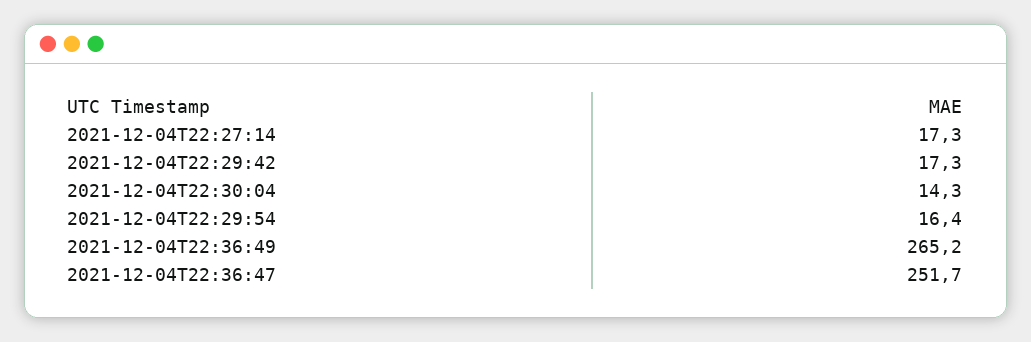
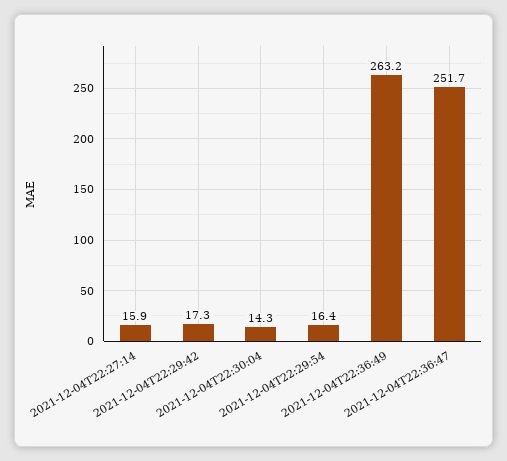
2021-12-04T22:27:14: 17.3 -> 15.9
2021-12-04T22:36:49: 265.2 -> 263.2

